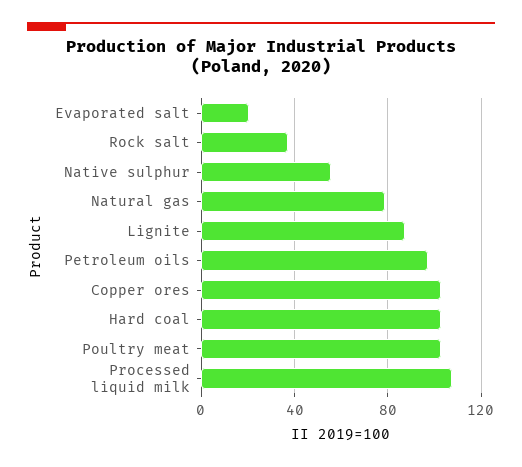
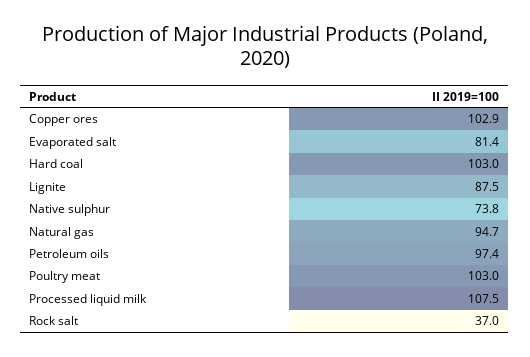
Evaporated salt: 20 -> 81.4
Native sulphur: 55 -> 73.8
Natural gas: 80 -> 94.7

